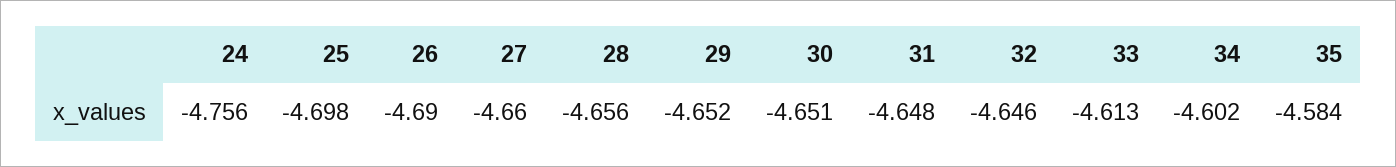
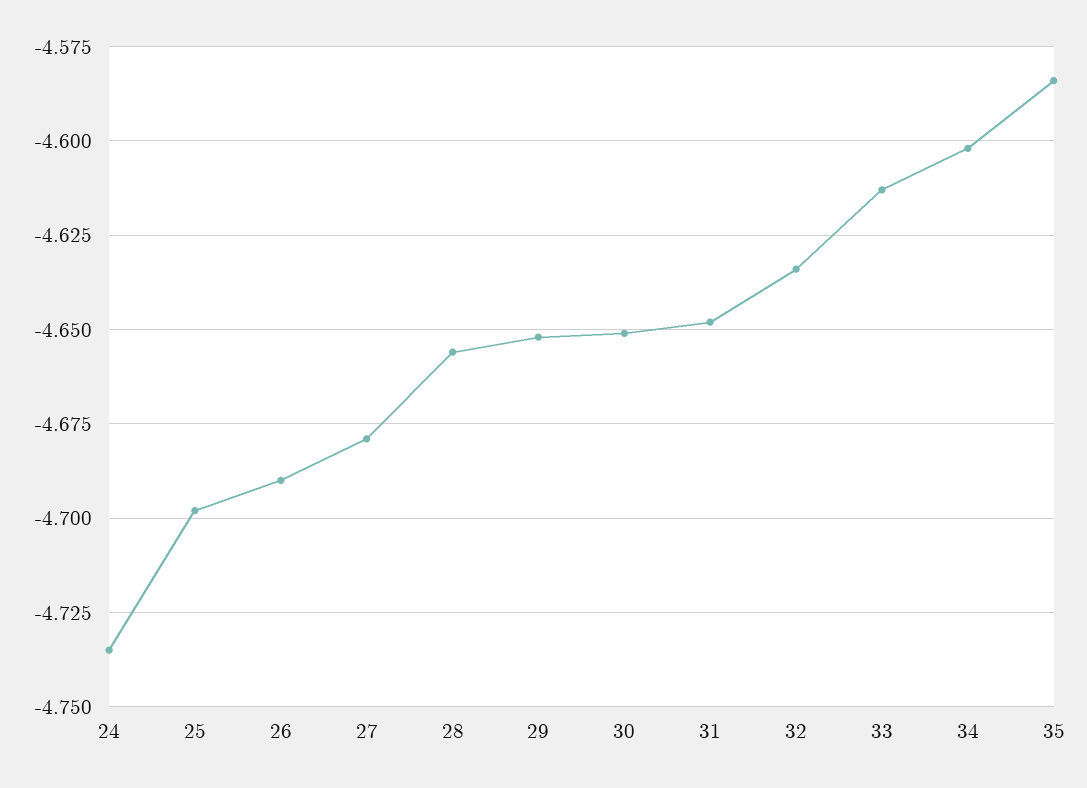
24: -4.756 -> -4.735
27: -4.66 -> -4.68
32: -4.646 -> -4.635

